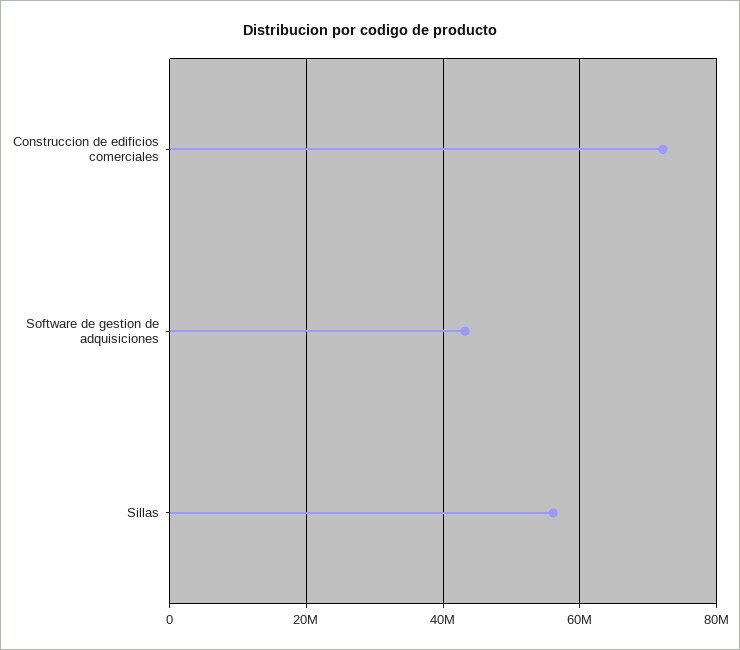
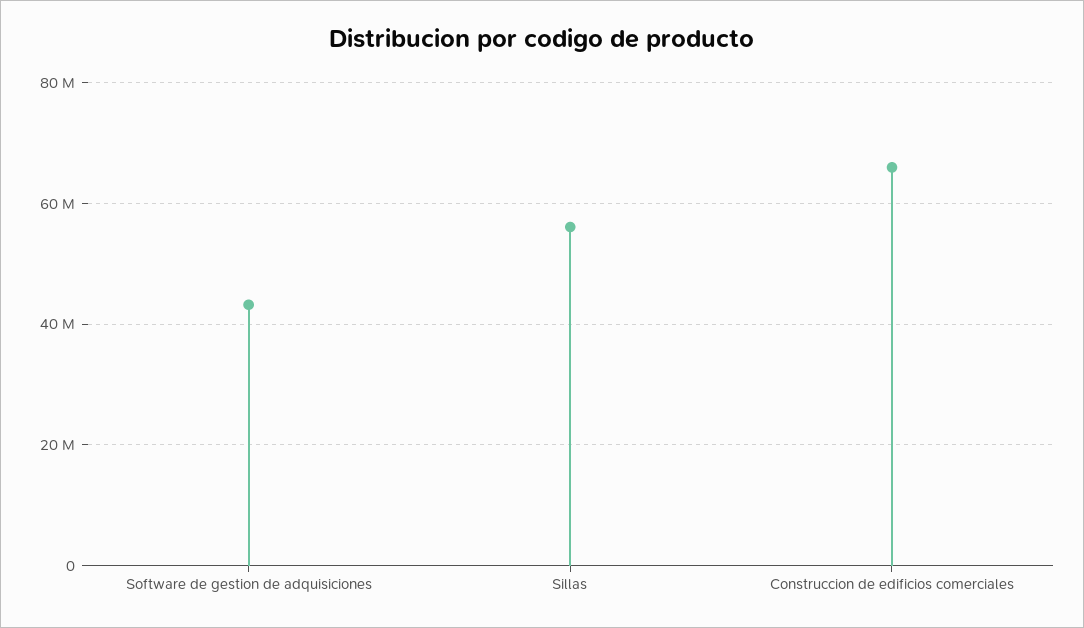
Construccion de edificios comerciales: 72000000 -> 66000000

